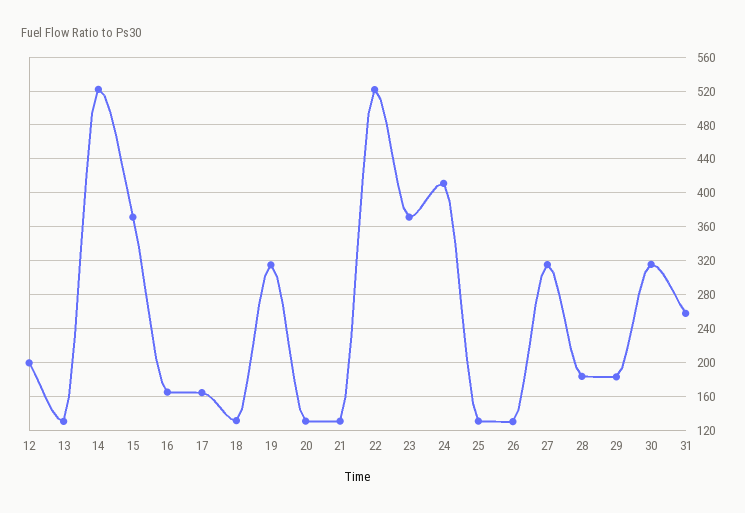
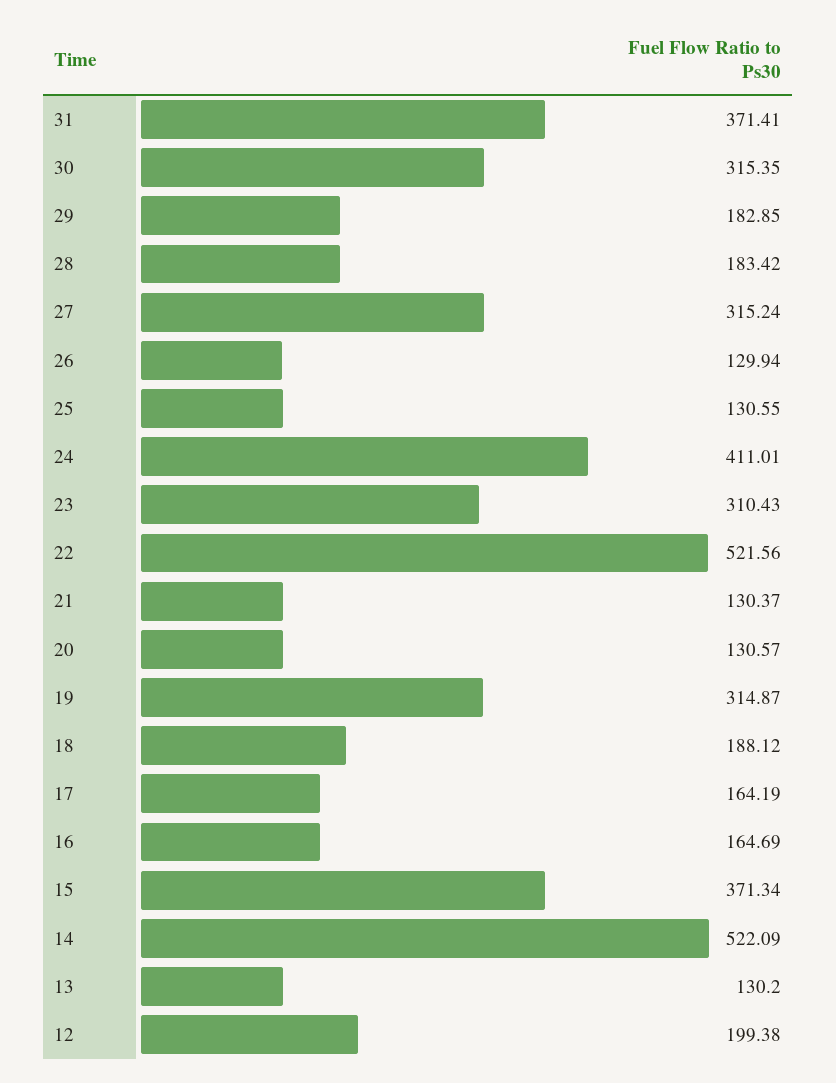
18: 130 -> 188.12
23: 370 -> 310.43
31: 260 -> 371.41

